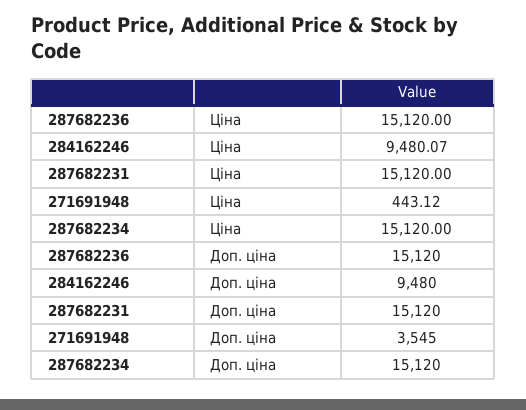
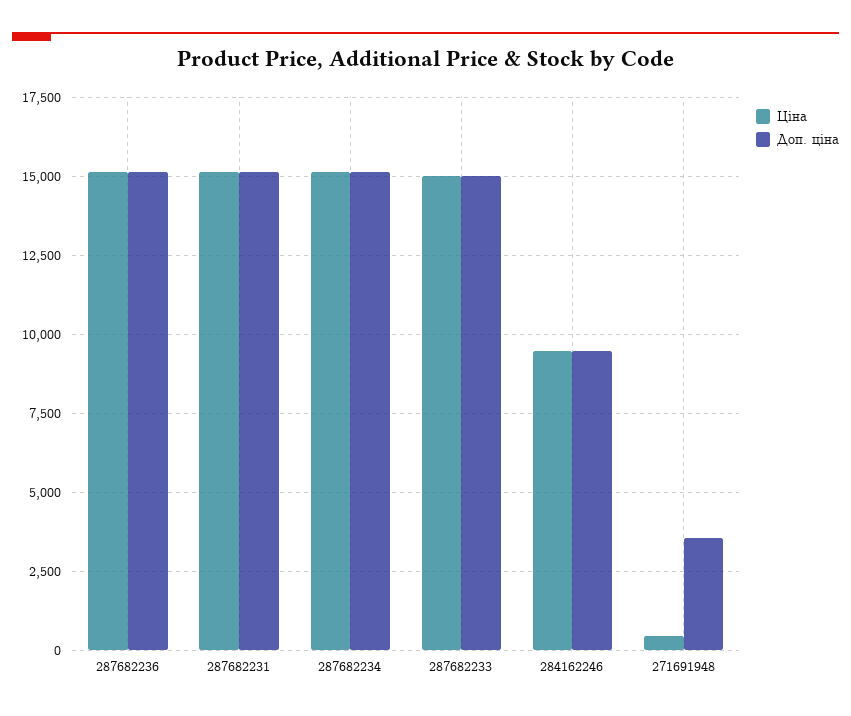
Ціна, 287682233: none -> 15000
Доп. ціна, 287682233: none -> 15000

